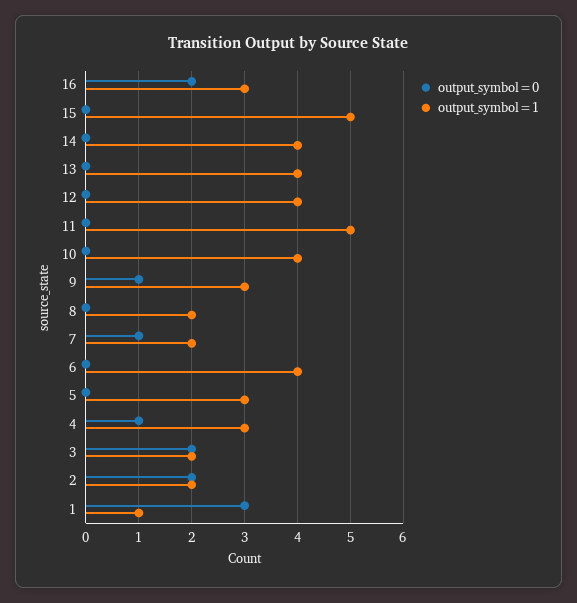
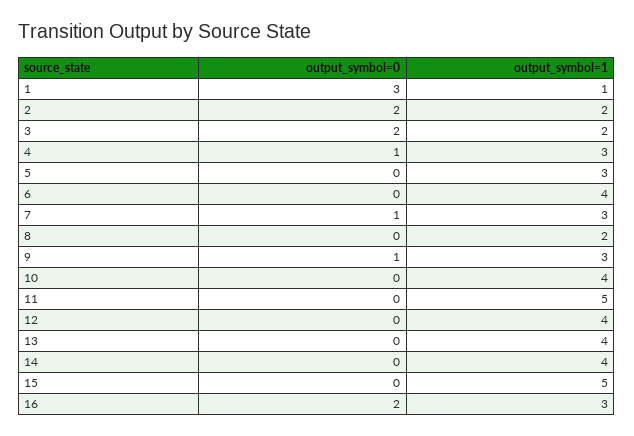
output_symbol=1, 7: 2 -> 3

